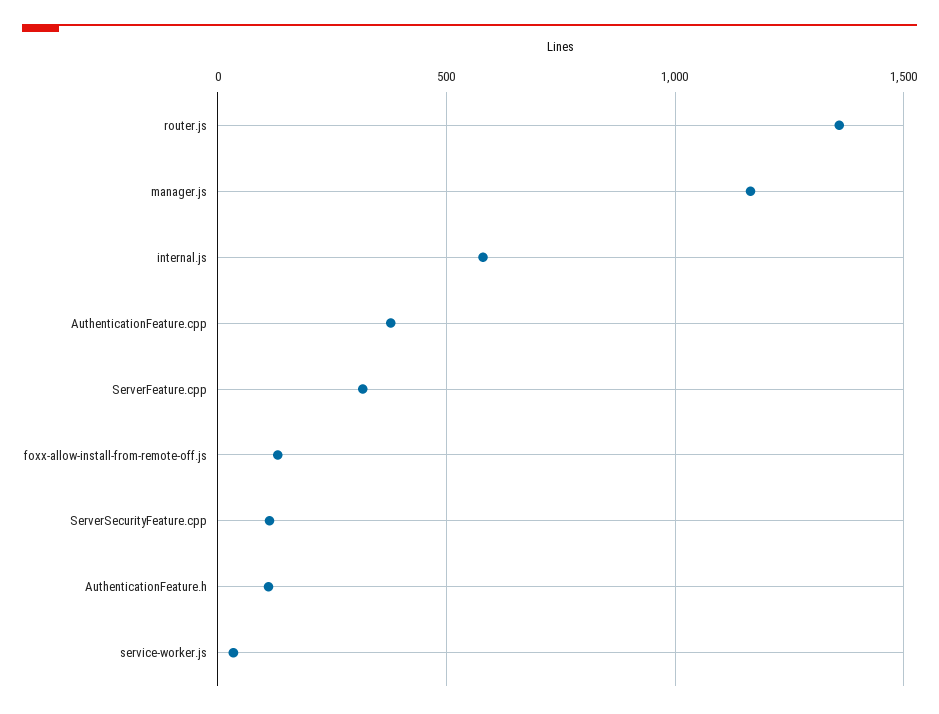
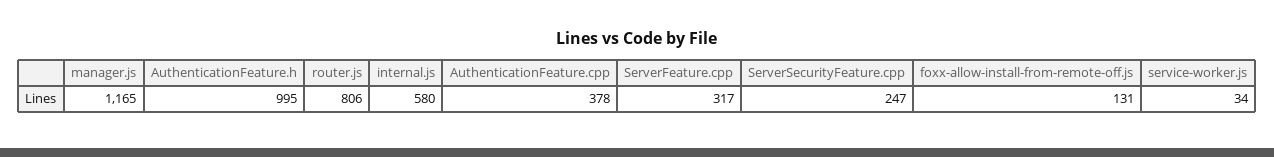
router.js: 1350 -> 806
ServerSecurityFeature.cpp: 100 -> 247
AuthenticationFeature.h: 100 -> 995

